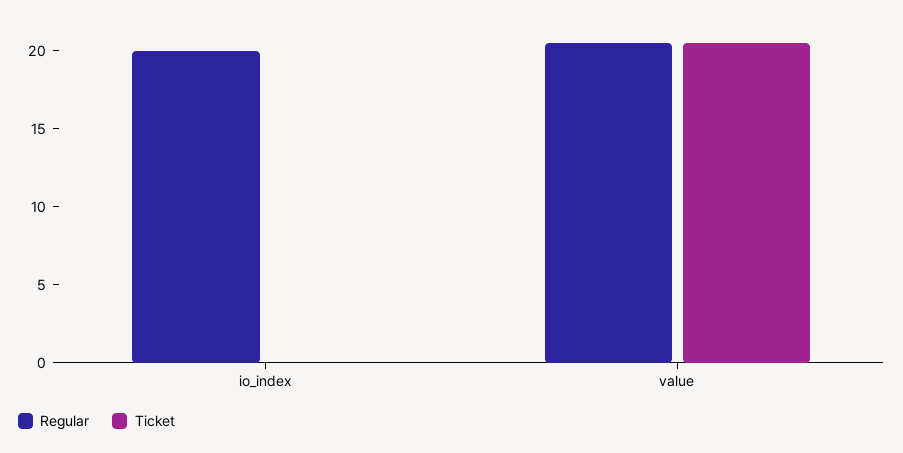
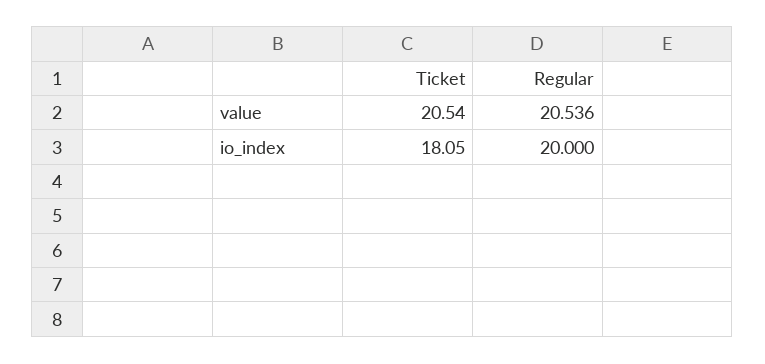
Ticket, io_index: 0 -> 18.05

